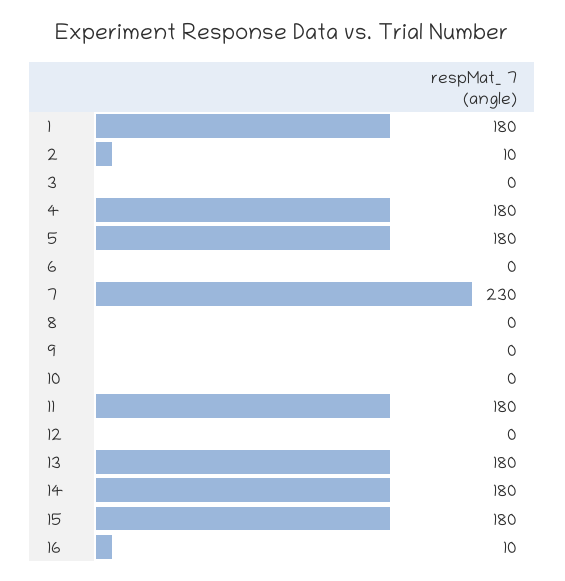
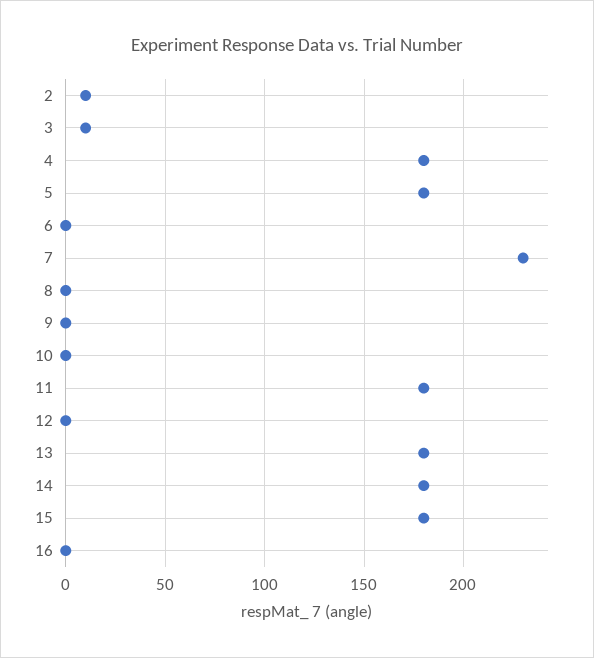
1: 180 -> none
3: 0 -> 10
16: 10 -> 0

